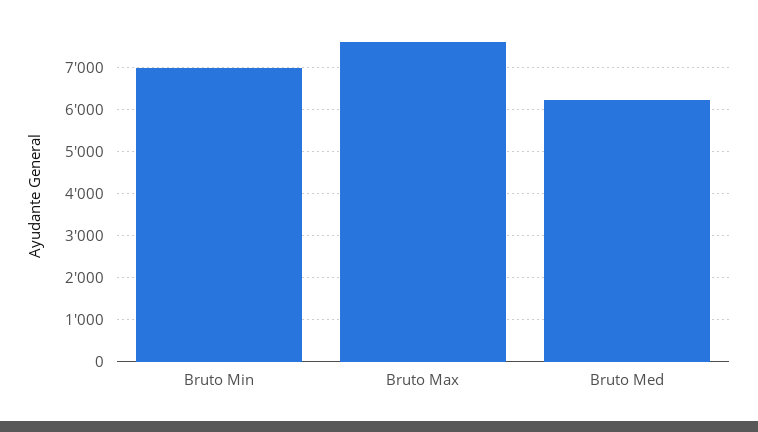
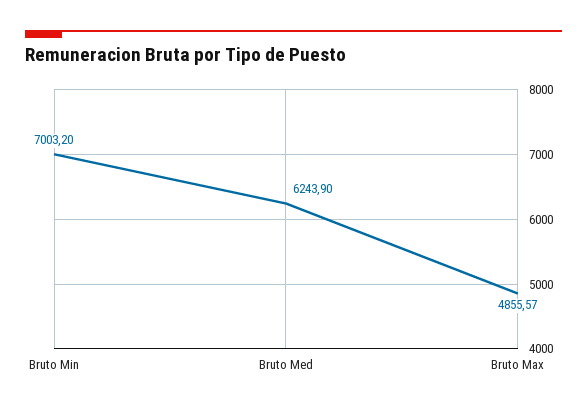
Bruto Max: 7600 -> 4855.57

